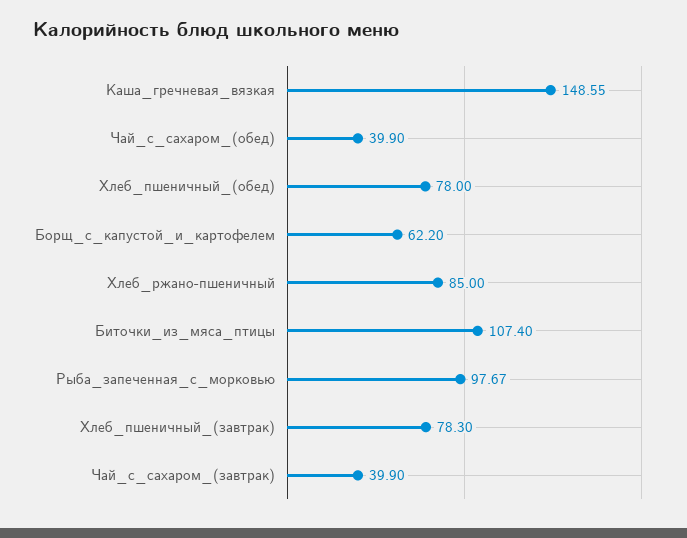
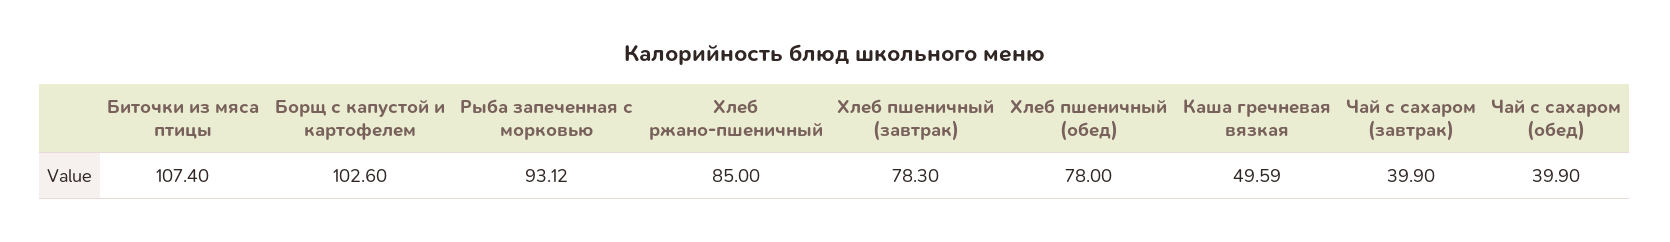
Каша_гречневая_вязкая: 148.55 -> 49.59
Борщ_с_капустой_и_картофелем: 62.2 -> 102.6
Рыба_запеченная_с_морковью: 97.67 -> 93.12

